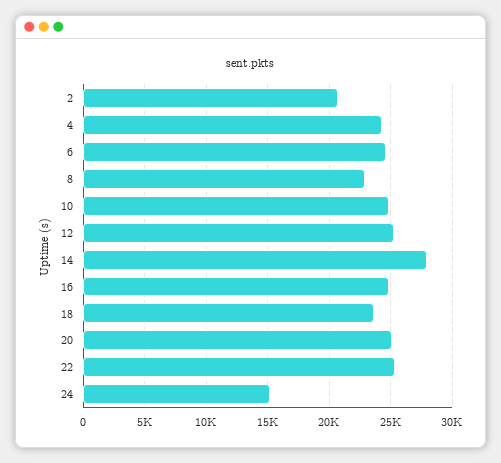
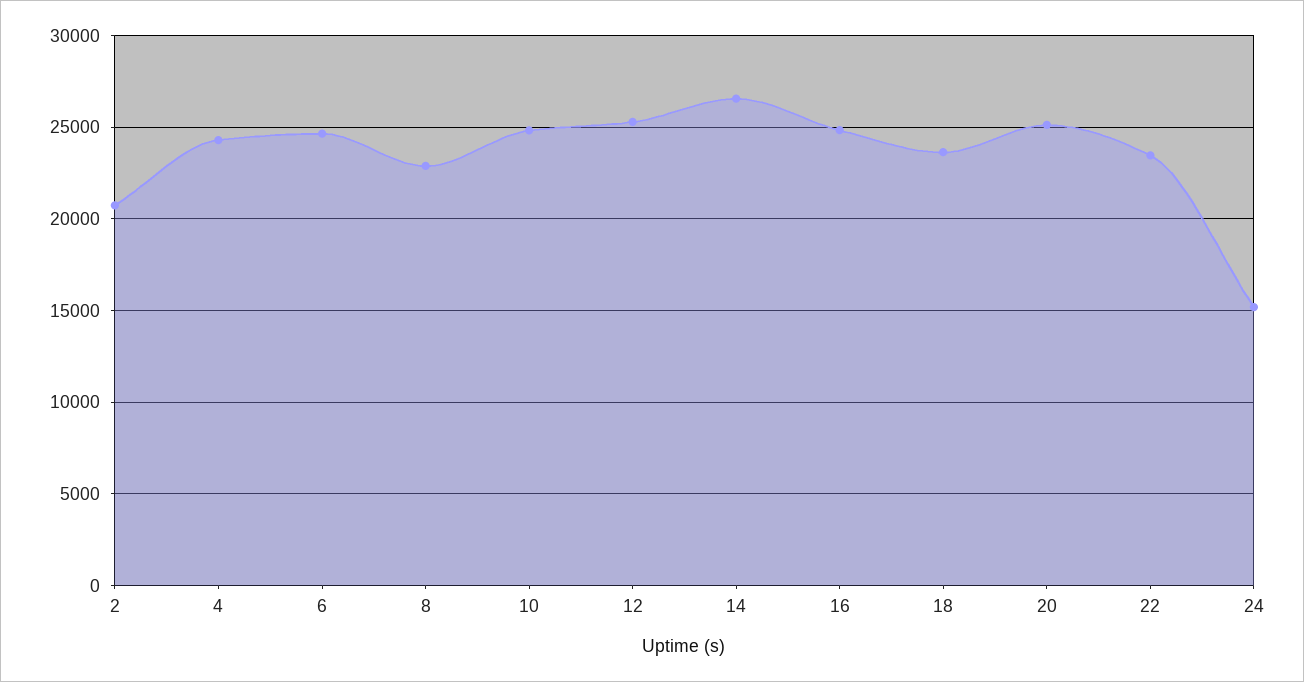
14: 28000 -> 26500
22: 25500 -> 23500

